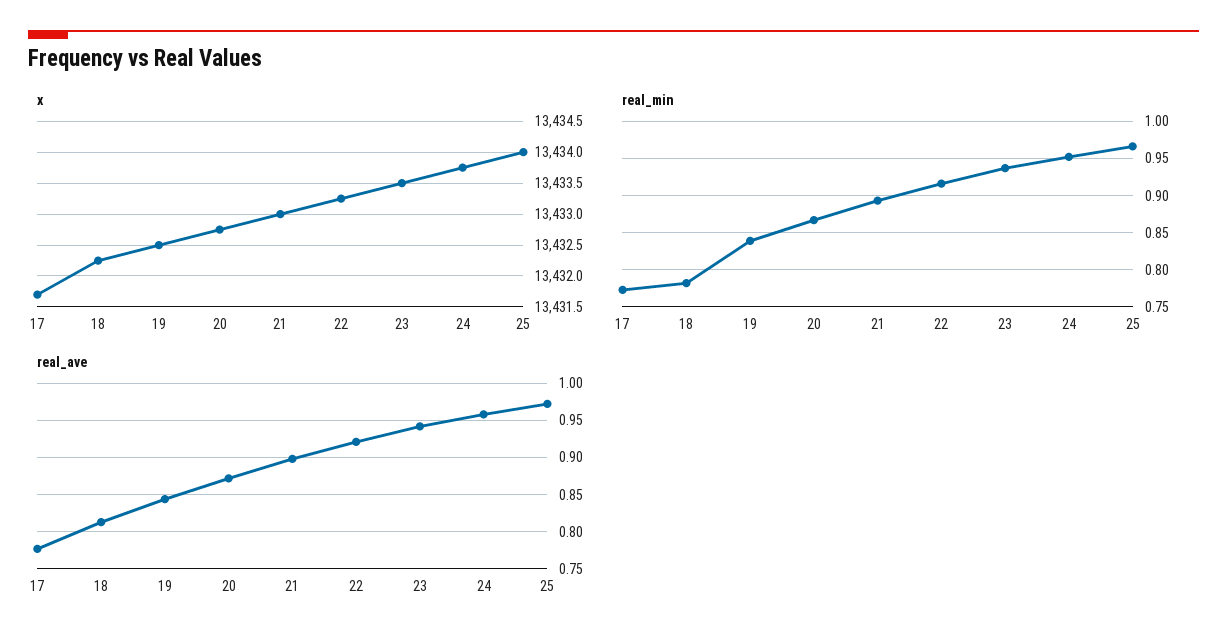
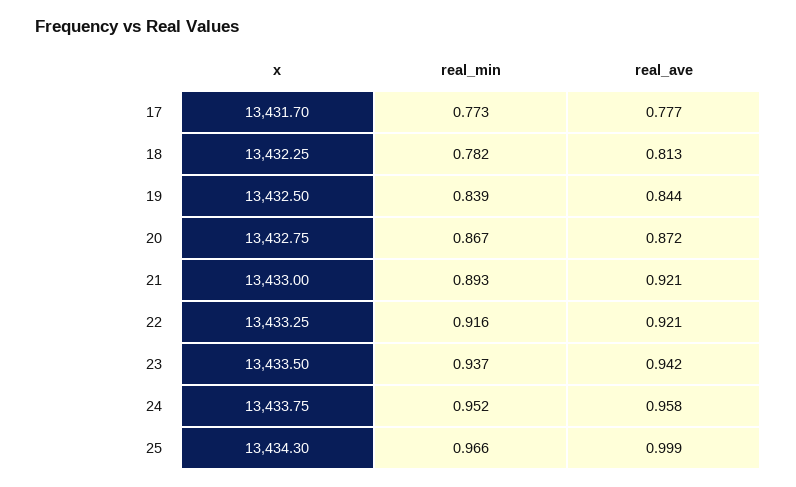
x, 25: 13434 -> 13434.3
real_ave, 21: 0.9 -> 0.921
real_ave, 25: 0.97 -> 0.999

